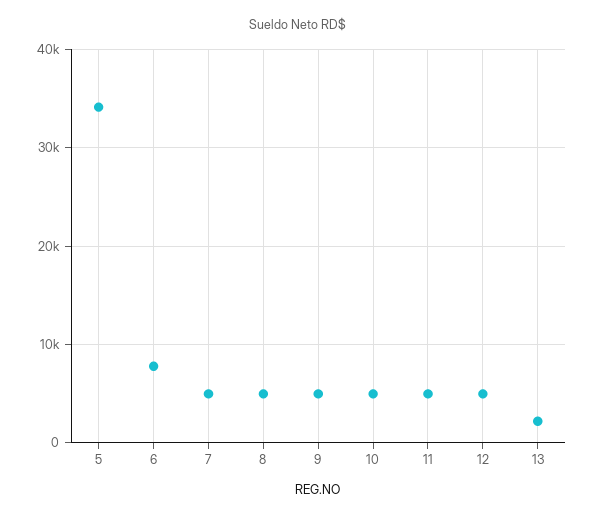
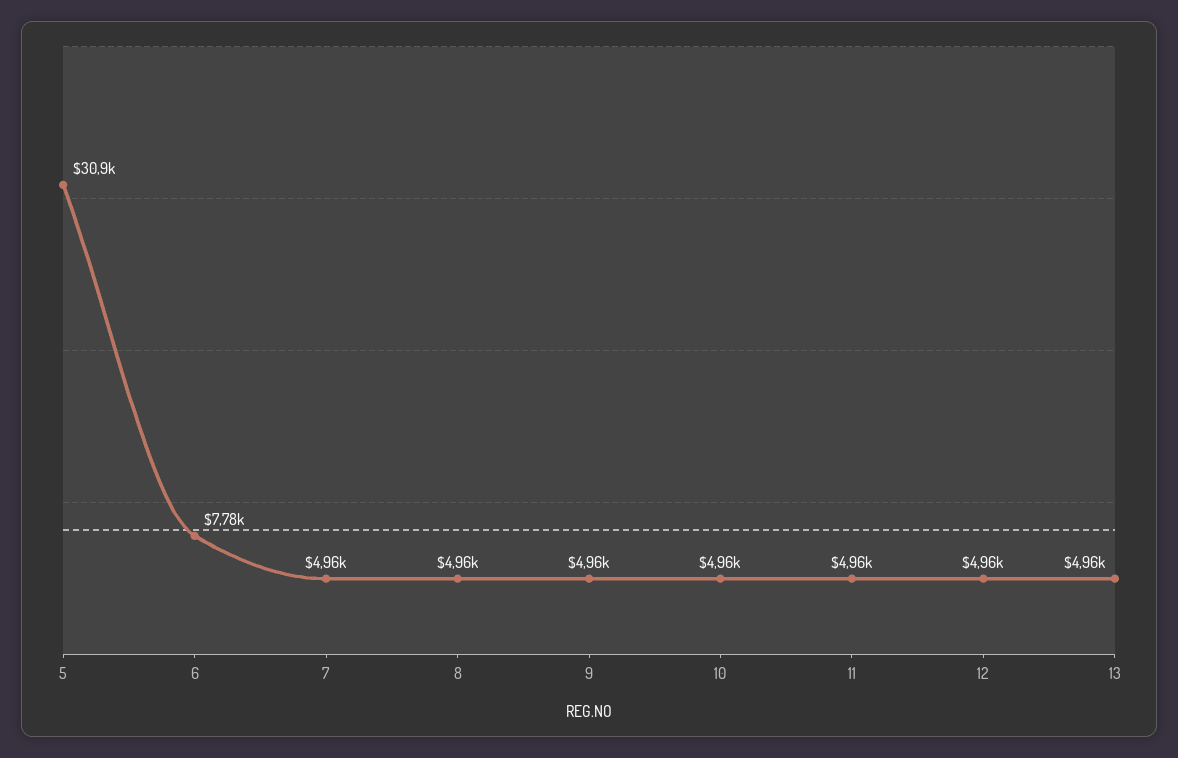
5: 34000 -> 30900
13: 2000 -> 4960

